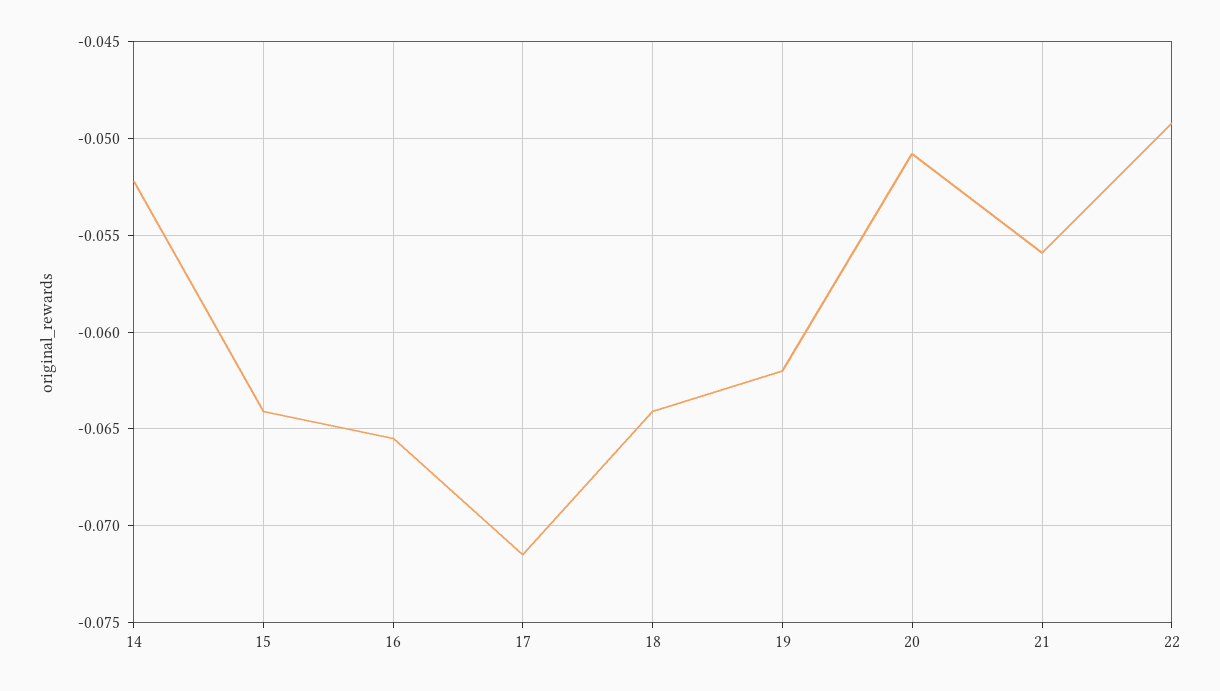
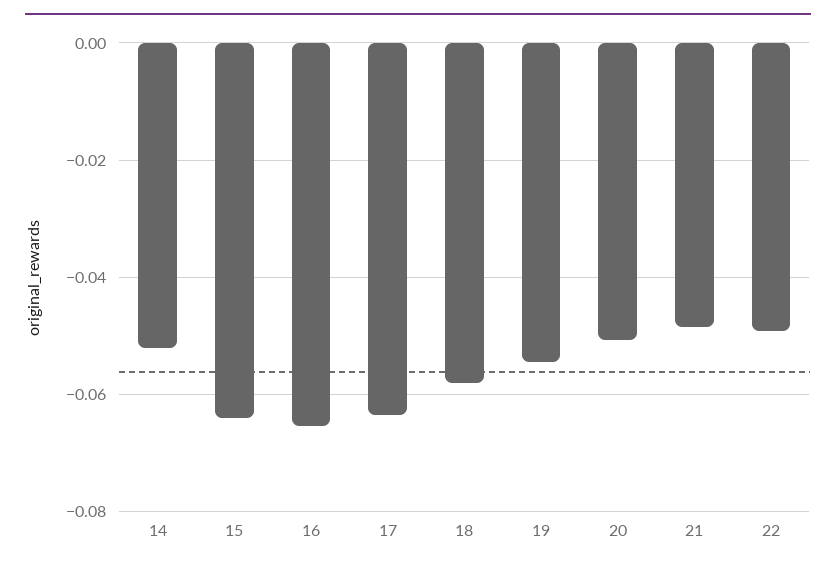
17: -0.0715 -> -0.064
18: -0.064 -> -0.058
19: -0.062 -> -0.054
21: -0.056 -> -0.048

